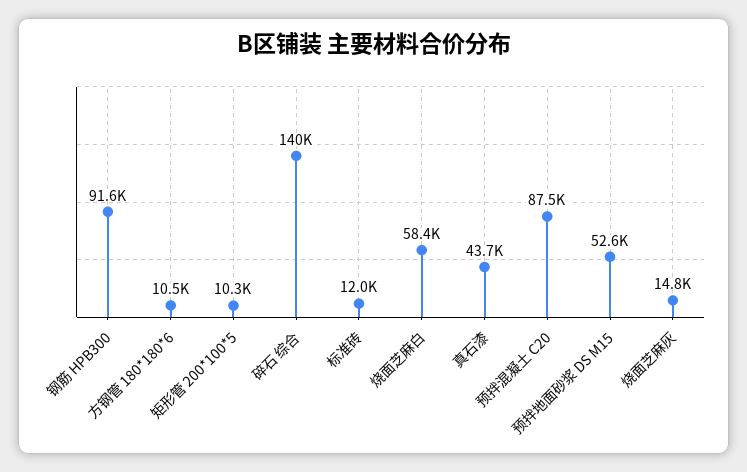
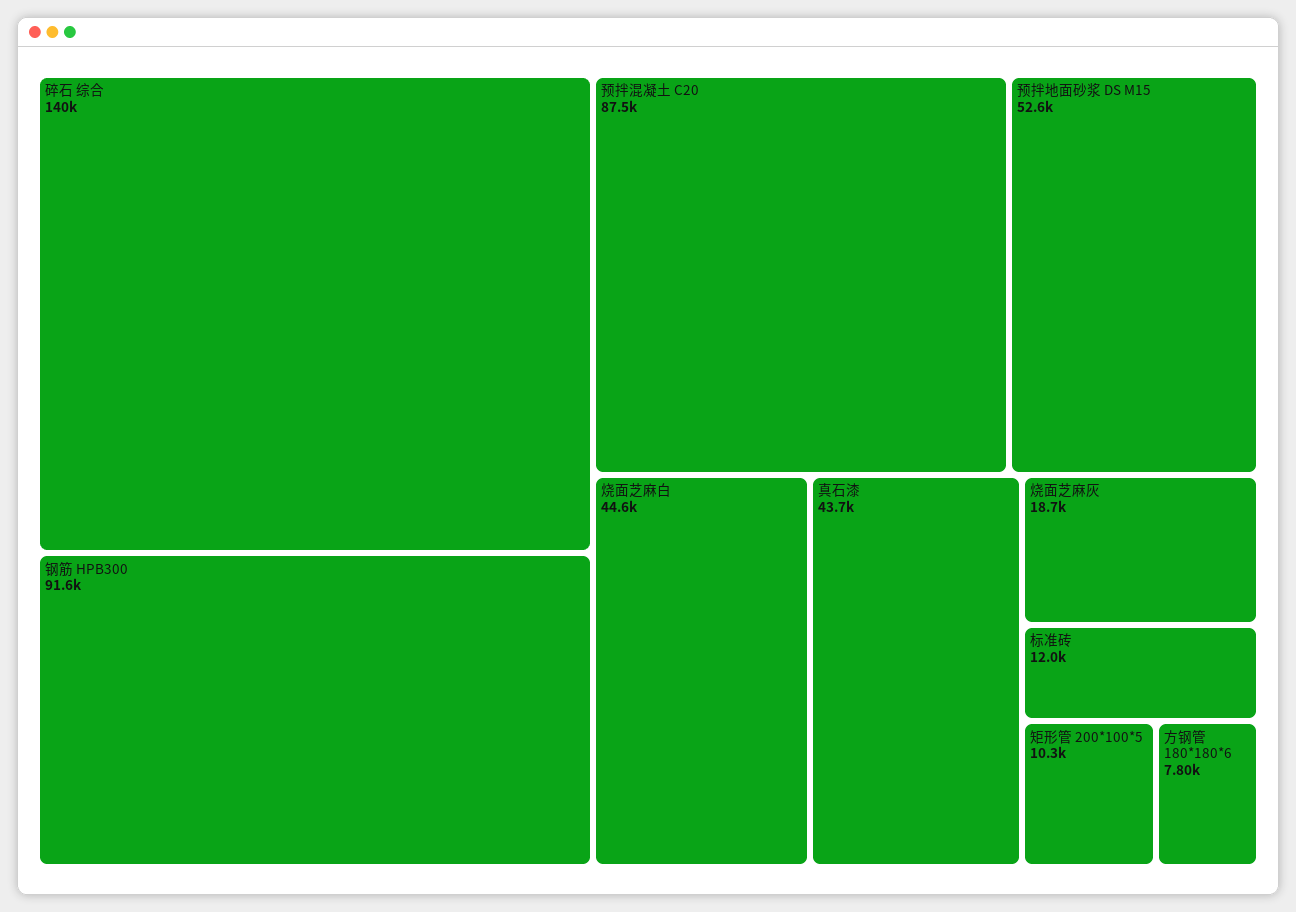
方钢管 180*180*6: 10500 -> 7800
烧面芝麻白: 58400 -> 44600
烧面芝麻灰: 14800 -> 18700

